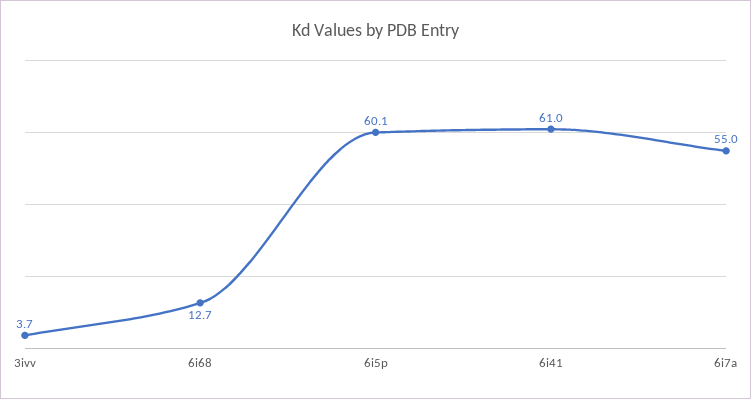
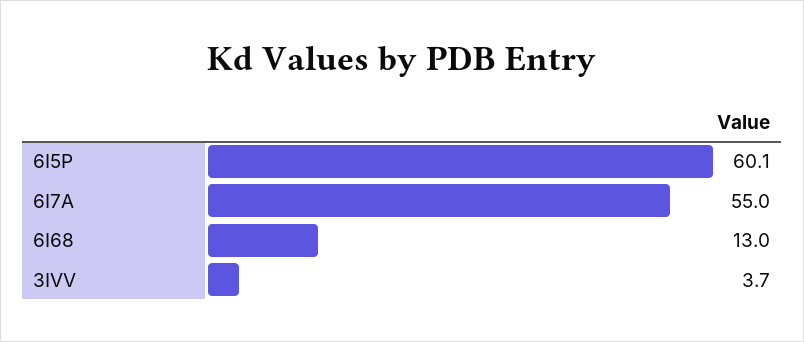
6i68: 12.7 -> 13
6i41: 61 -> none

